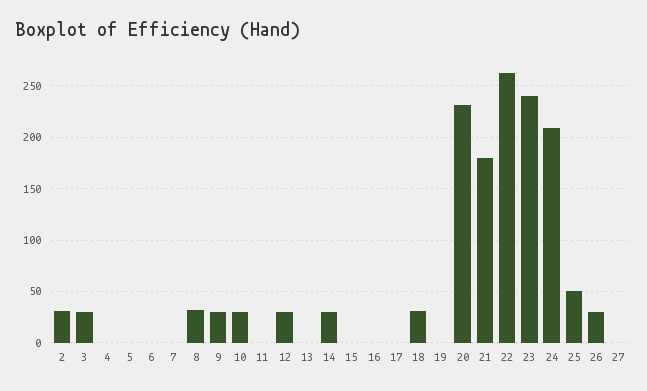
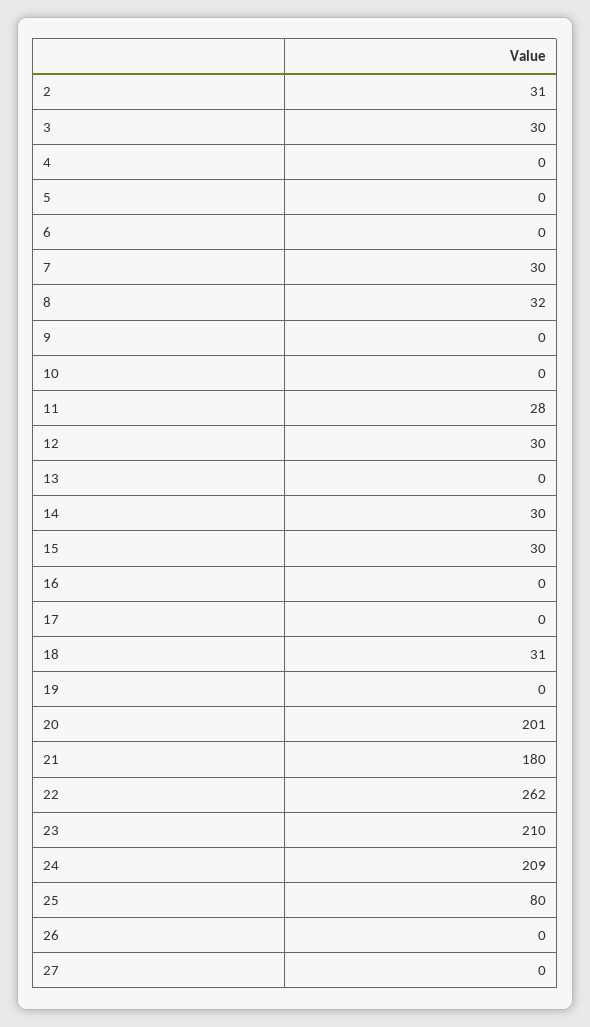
7: 0 -> 30
9: 30 -> 0
10: 30 -> 0
11: 0 -> 28
15: 0 -> 30
20: 230 -> 201
23: 240 -> 210
25: 50 -> 80
26: 30 -> 0

